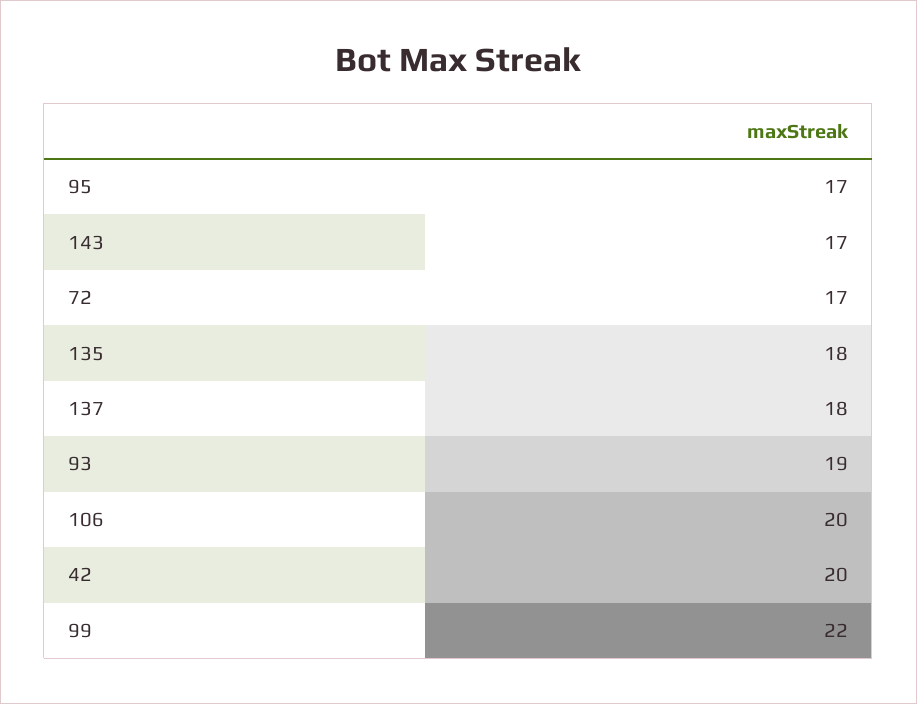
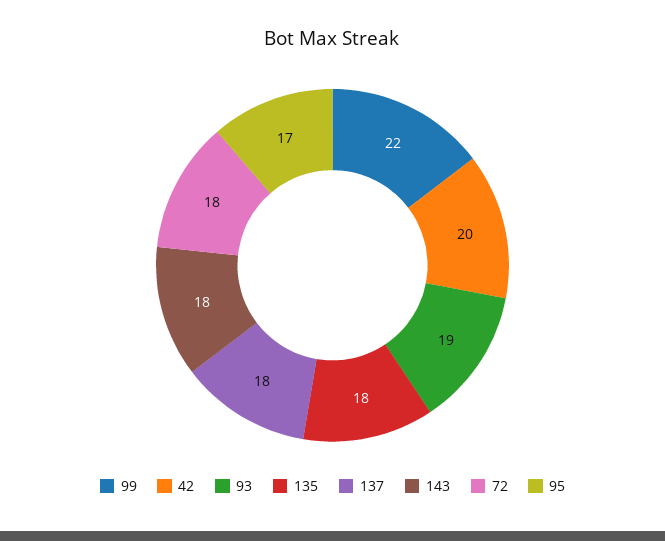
143: 17 -> 18
72: 17 -> 18
106: 20 -> none

